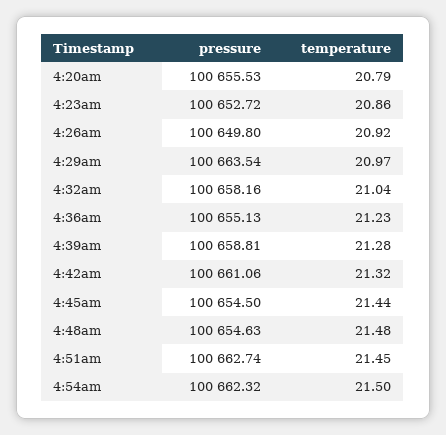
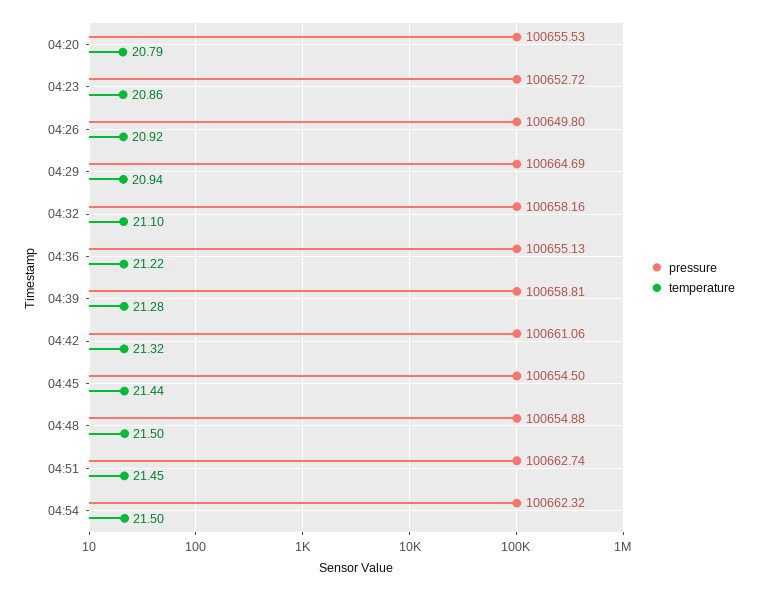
pressure, 4:29am: 100663.54 -> 100664.69
temperature, 4:29am: 20.97 -> 20.94
temperature, 4:32am: 21.04 -> 21.1
temperature, 4:36am: 21.23 -> 21.22
pressure, 4:48am: 100654.63 -> 100654.88
temperature, 4:48am: 21.48 -> 21.5

